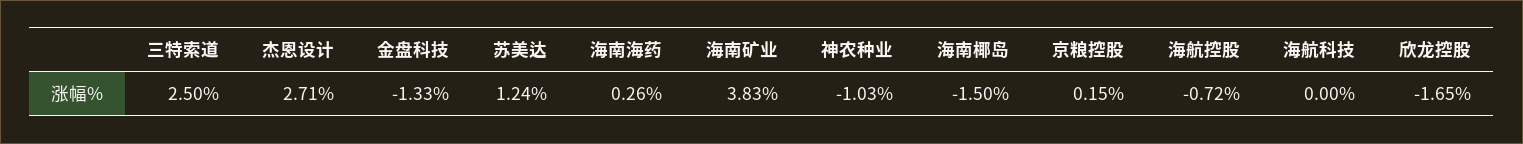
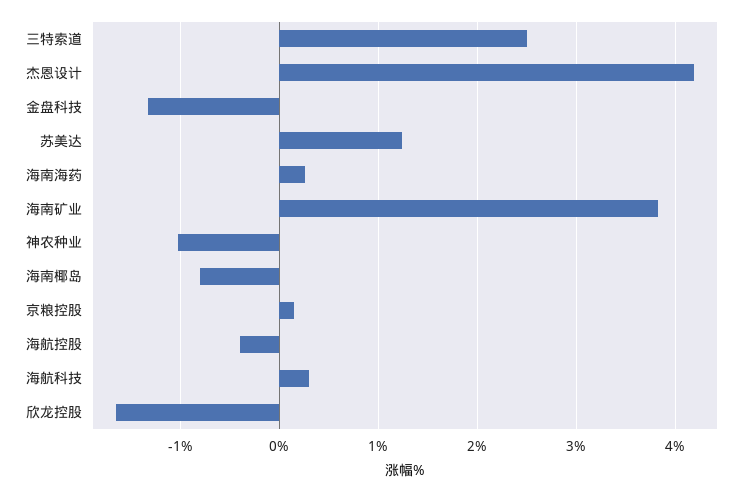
杰恩设计: 2.71 -> 4.2
海南椰岛: -1.5 -> -0.8
海航控股: -0.72 -> -0.4
海航科技: 0 -> 0.3

